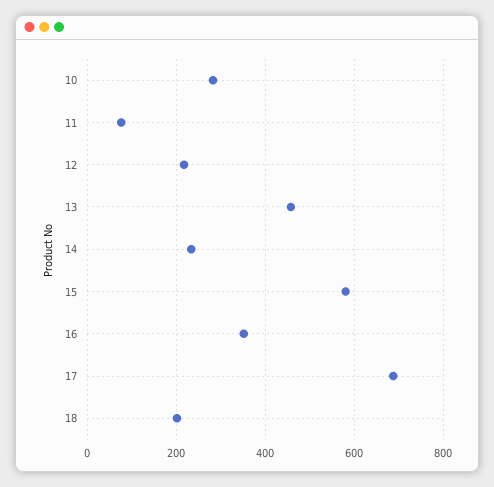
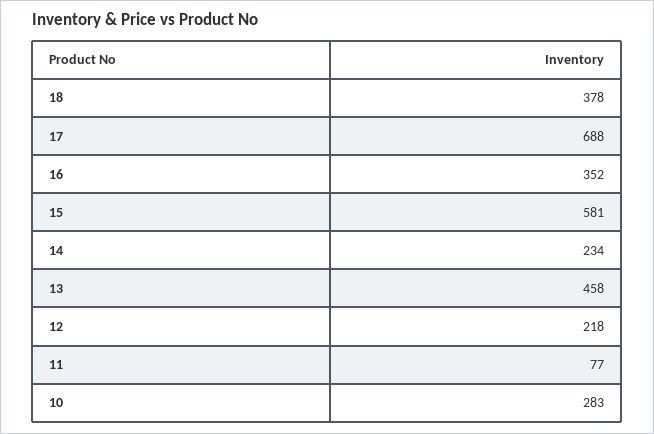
18: 200 -> 378

